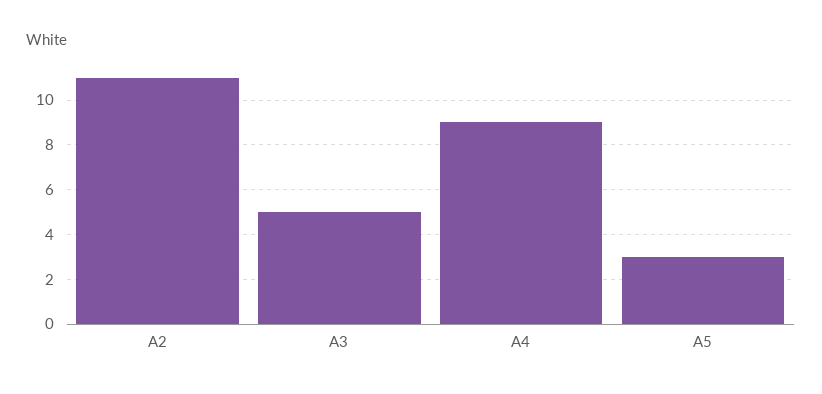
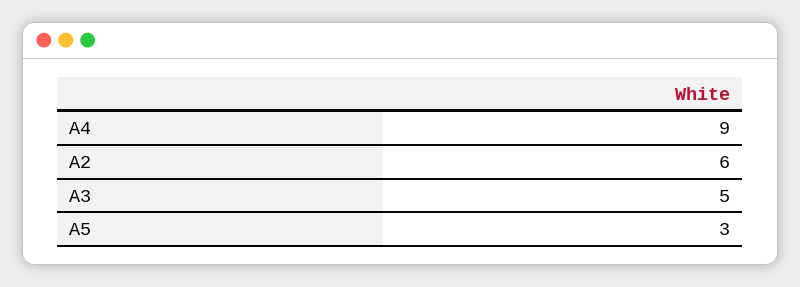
A2: 11 -> 6

